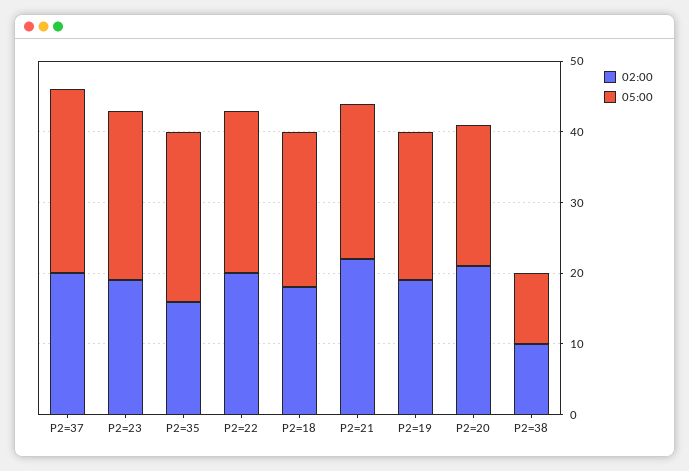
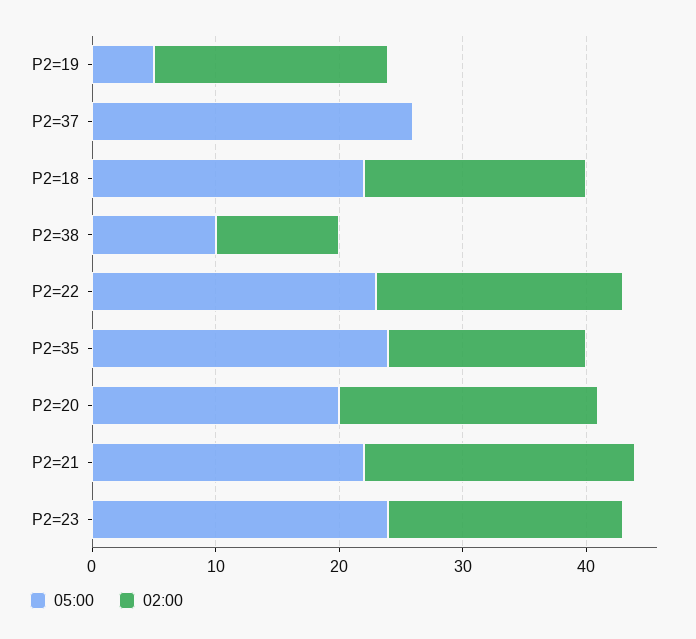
02:00, P2=37: 20 -> 0
05:00, P2=19: 20 -> 5

